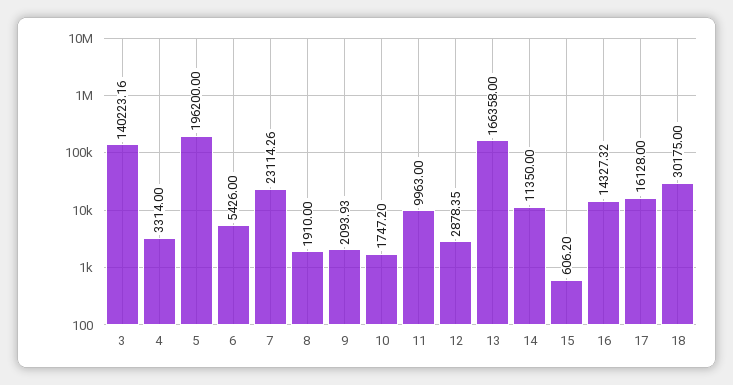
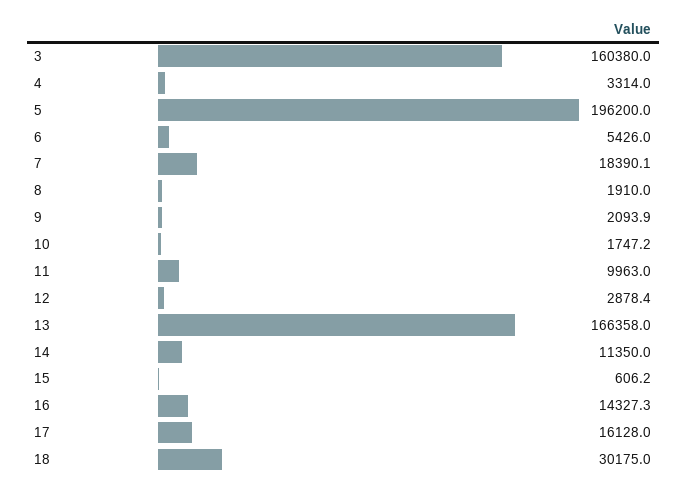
3: 140223.16 -> 160380
7: 23114.26 -> 18390.1

